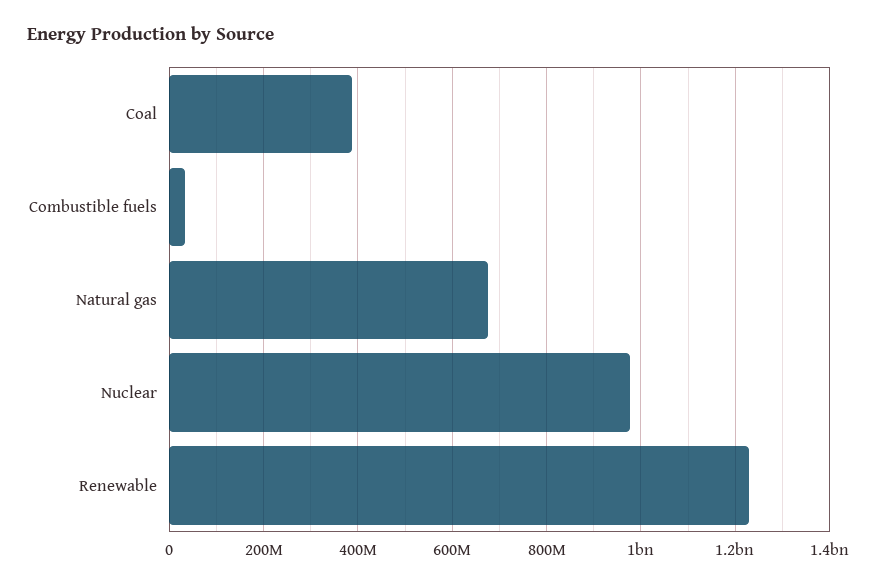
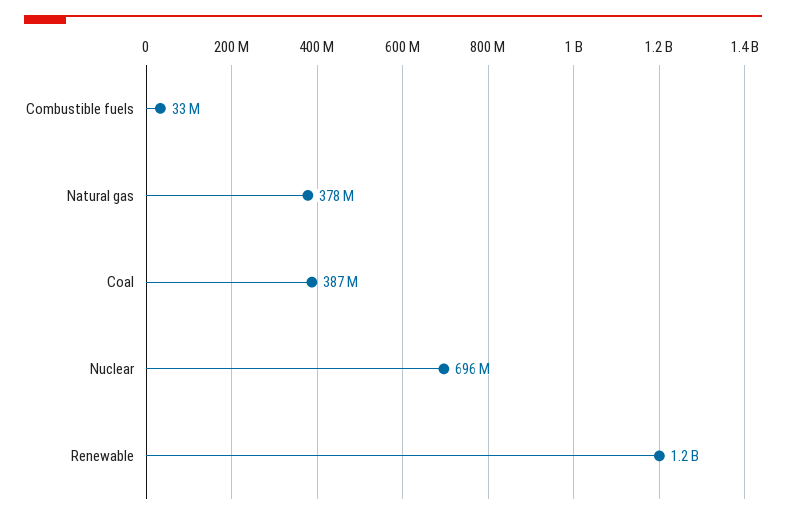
Natural gas: 680000000 -> 378000000
Nuclear: 980000000 -> 696000000

